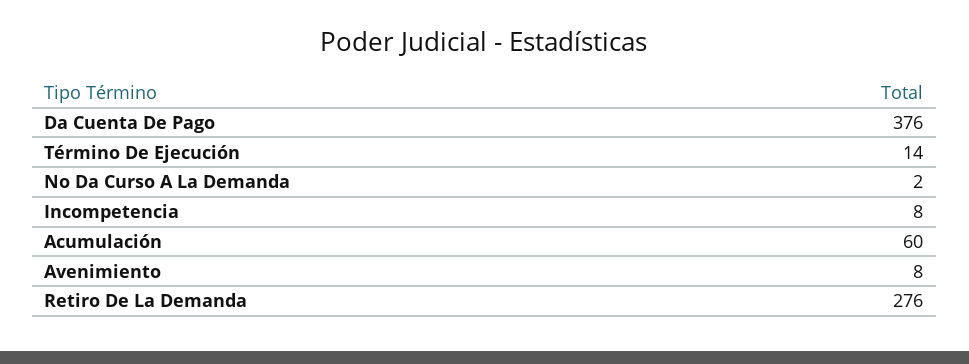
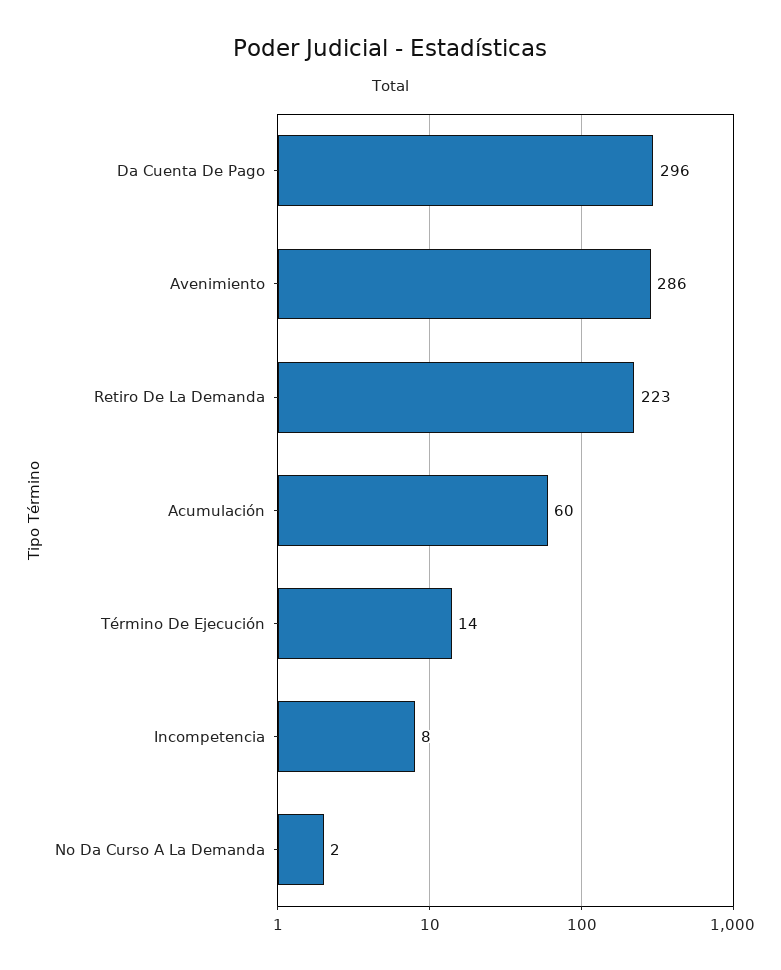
Da Cuenta De Pago: 376 -> 296
Avenimiento: 8 -> 286
Retiro De La Demanda: 276 -> 223

